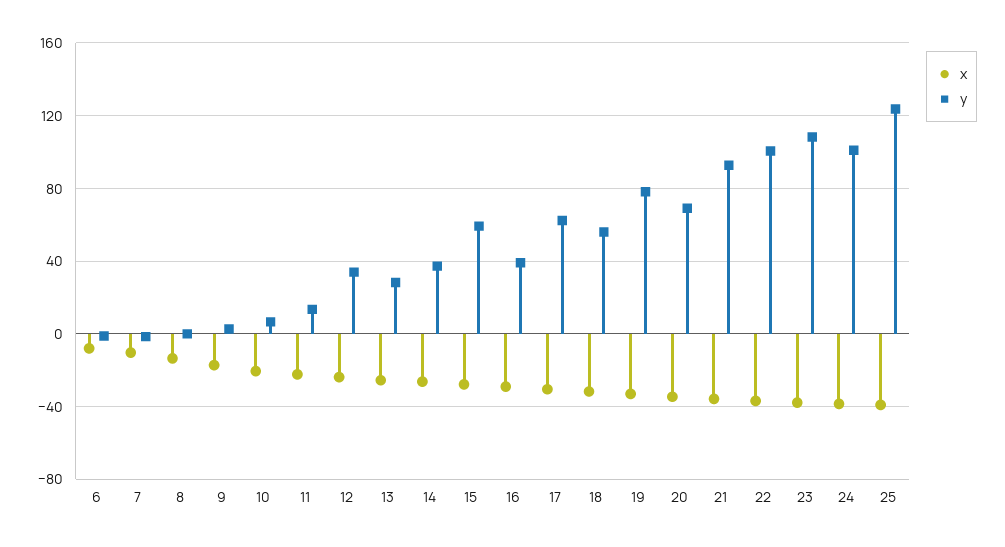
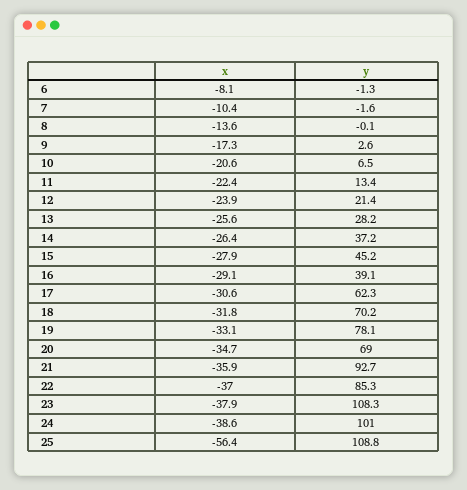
y, 12: 35 -> 21.4
y, 15: 60 -> 45.2
y, 18: 55 -> 70.2
y, 22: 100 -> 85.3
x, 25: -40 -> -56.4
y, 25: 125 -> 108.8

